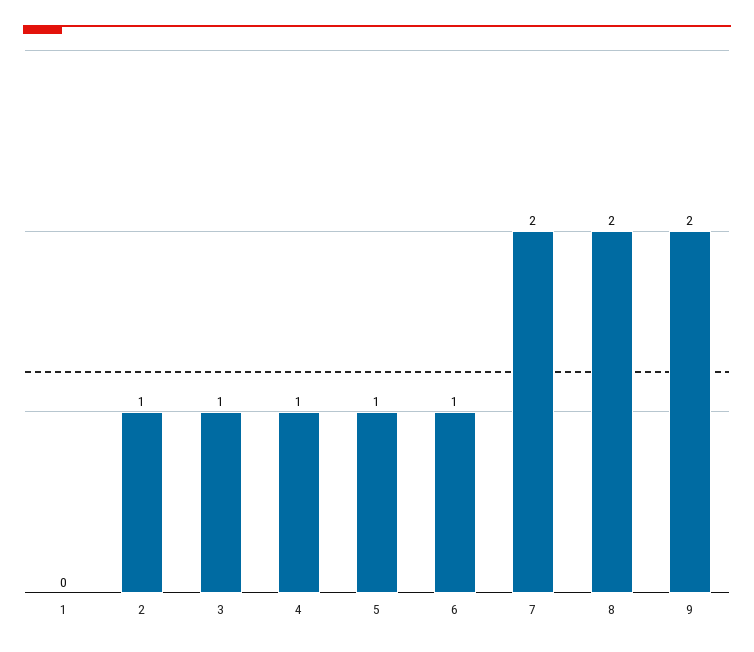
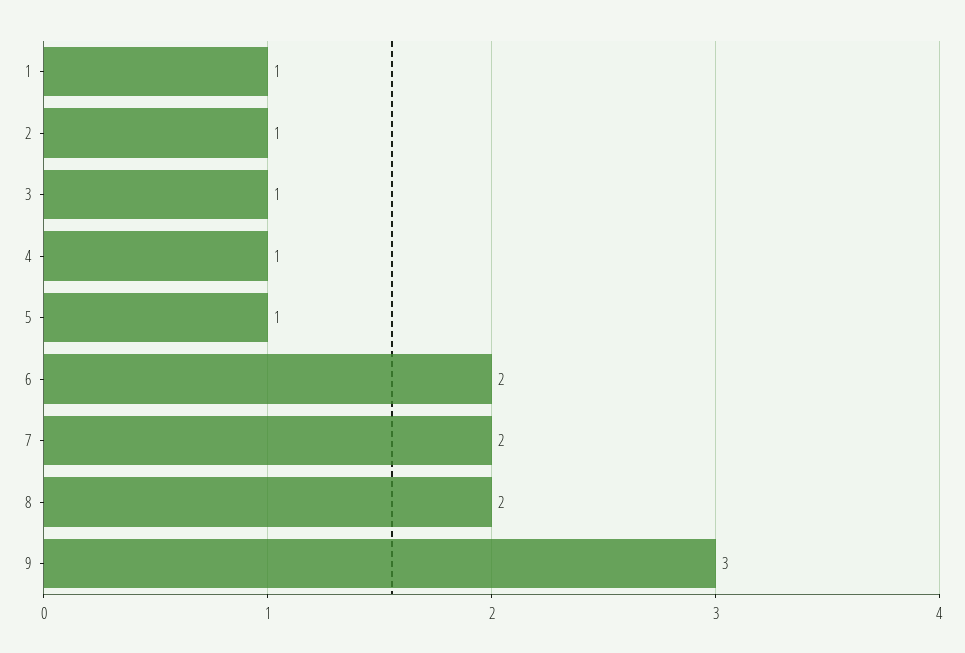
1: 0 -> 1
6: 1 -> 2
9: 2 -> 3

